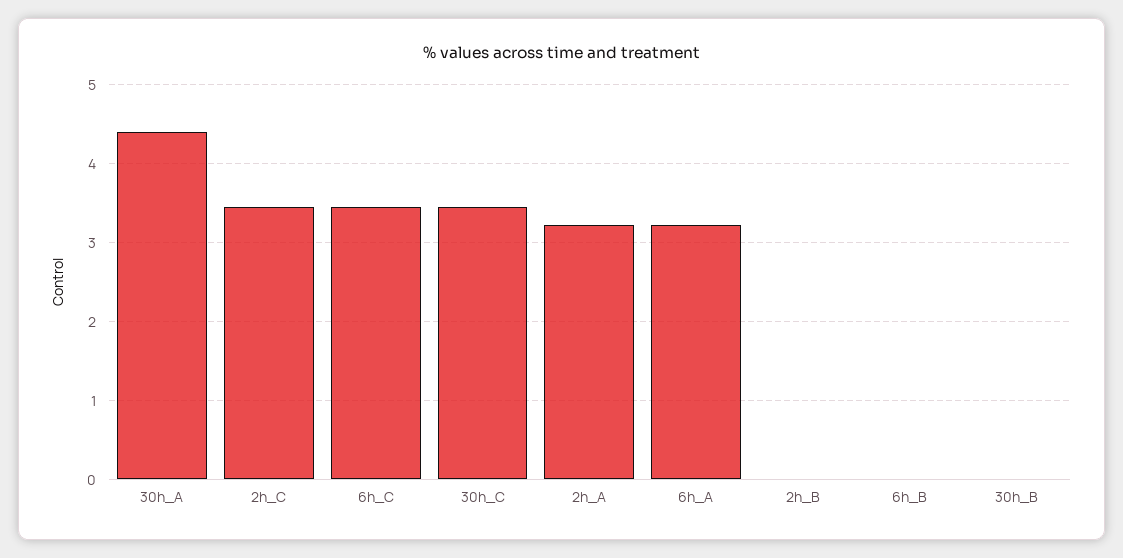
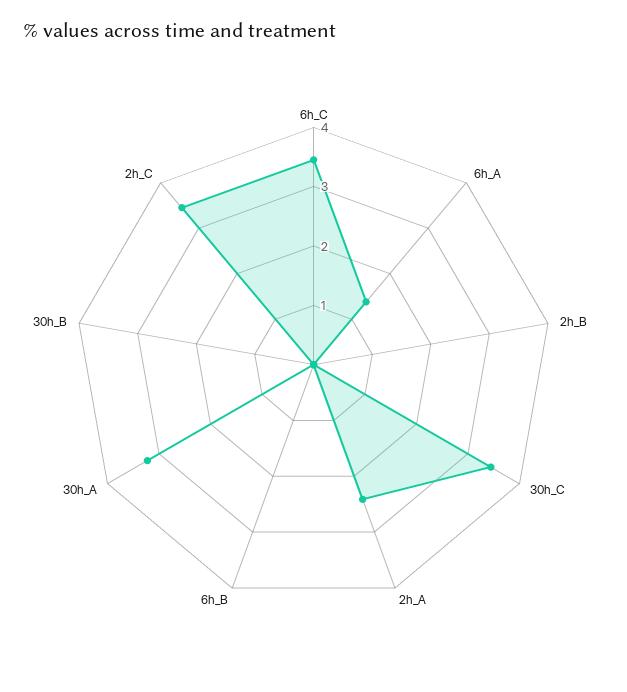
30h_A: 4.4 -> 3.2
2h_A: 3.2 -> 2.4
6h_A: 3.2 -> 1.4

